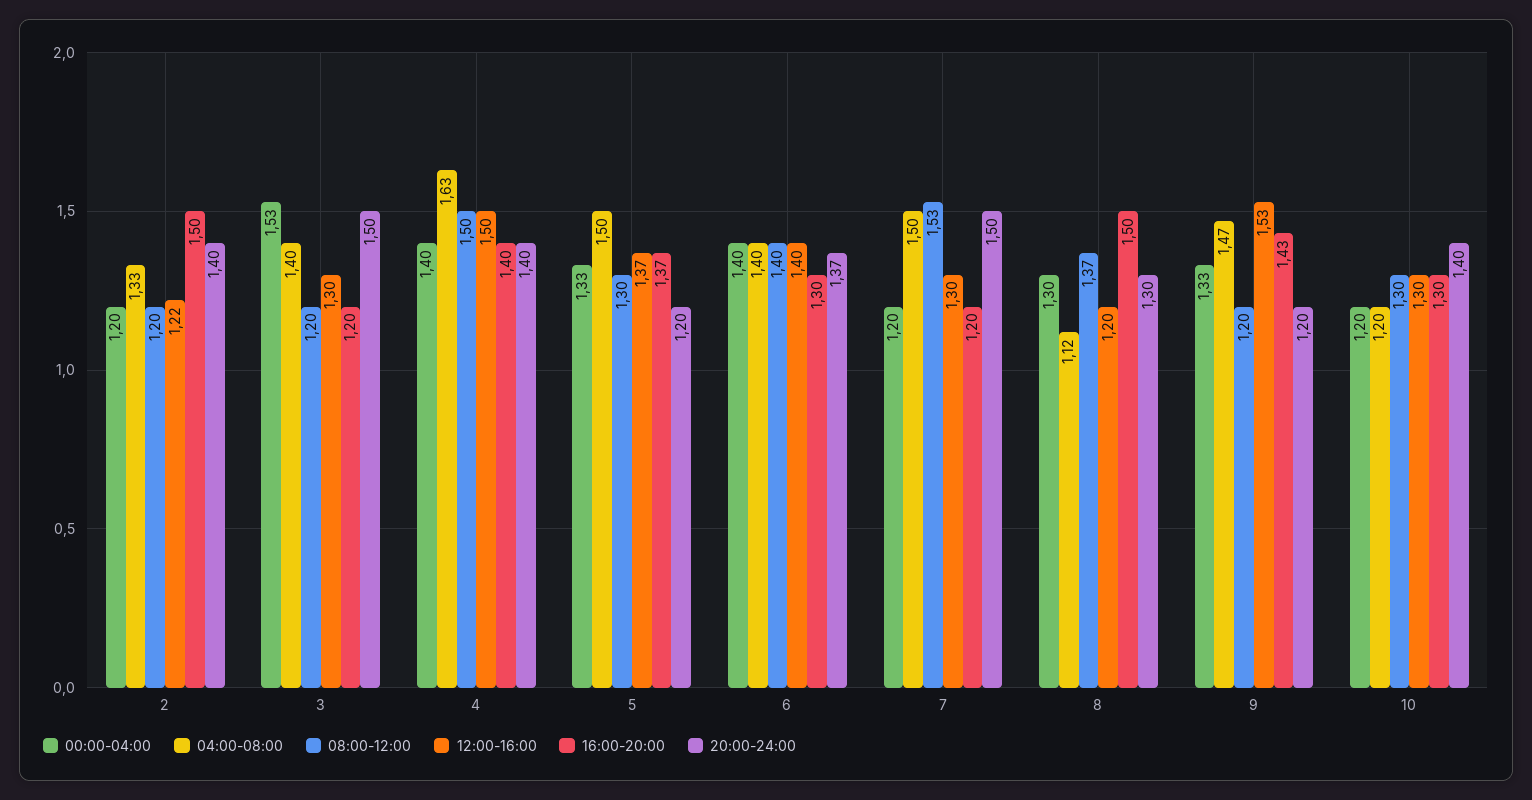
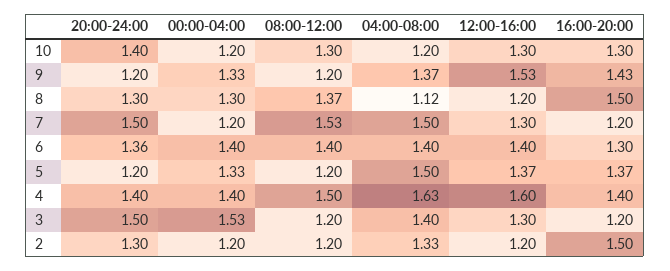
12:00-16:00, 2: 1.22 -> 1.2
20:00-24:00, 2: 1.4 -> 1.3
12:00-16:00, 4: 1.5 -> 1.6
08:00-12:00, 5: 1.3 -> 1.2
20:00-24:00, 6: 1.37 -> 1.36
04:00-08:00, 9: 1.47 -> 1.37

